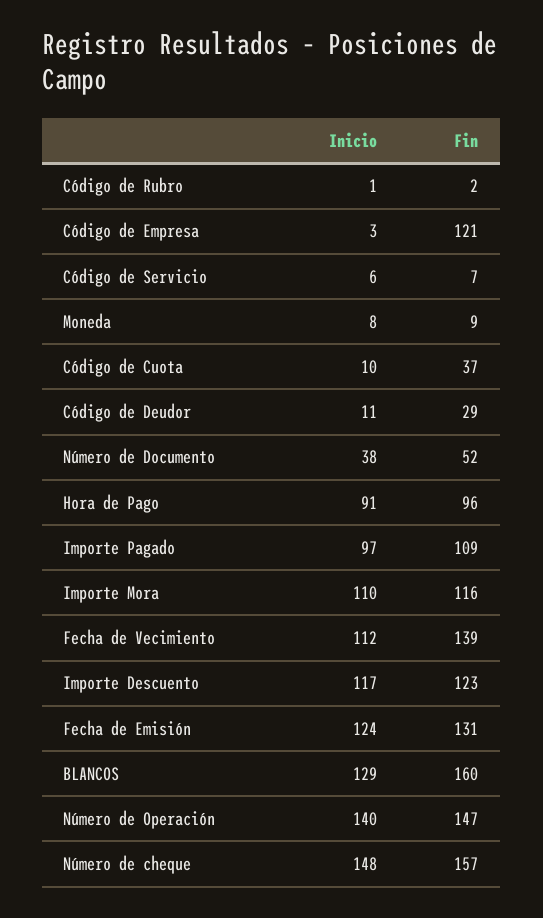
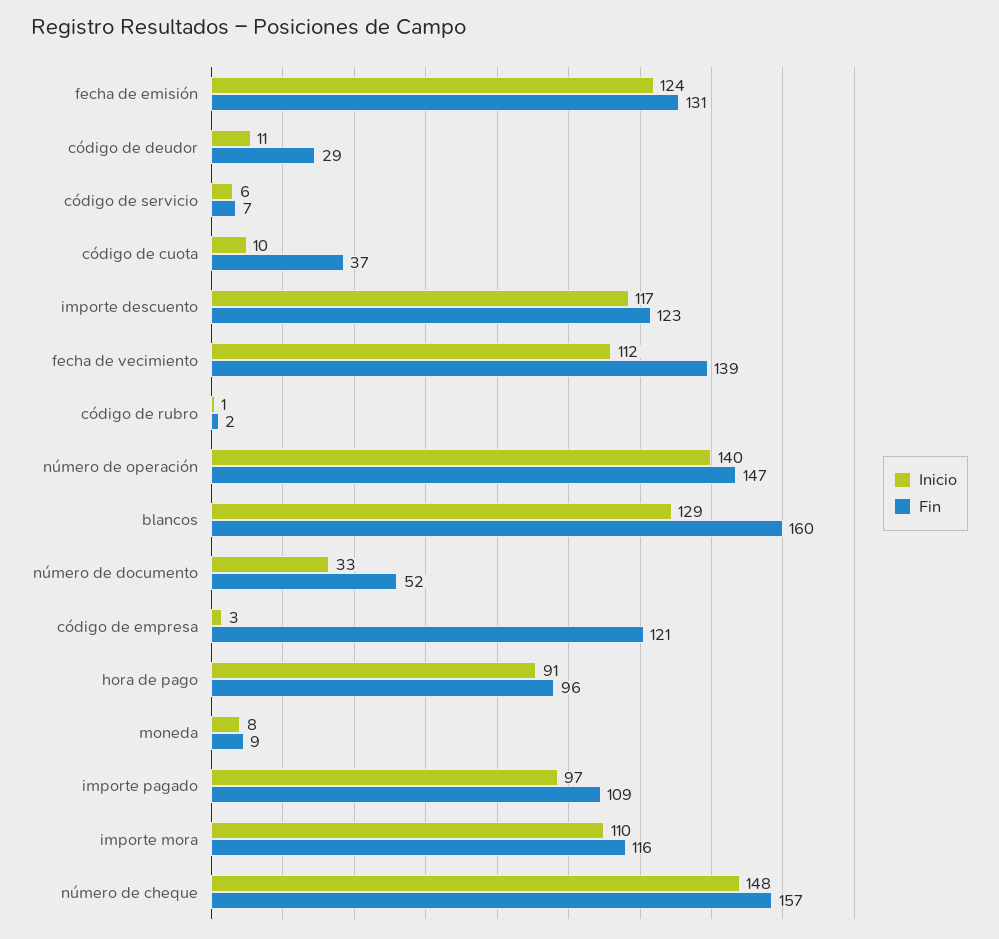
Inicio, Número de Documento: 38 -> 33

